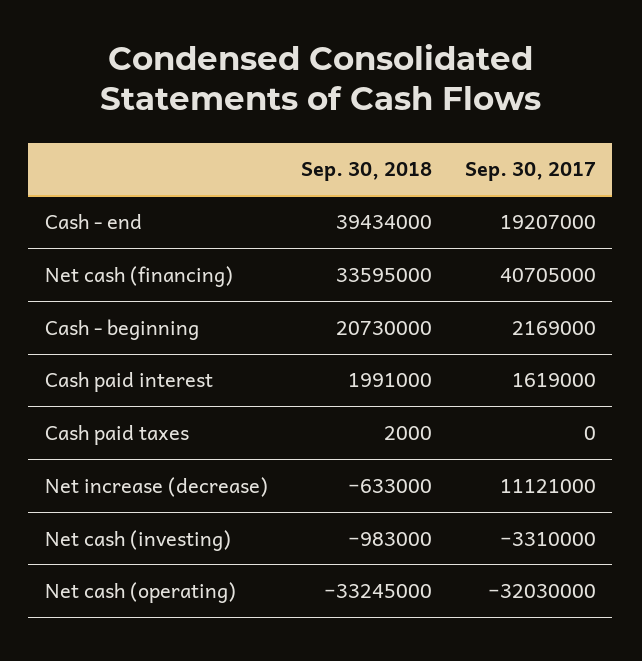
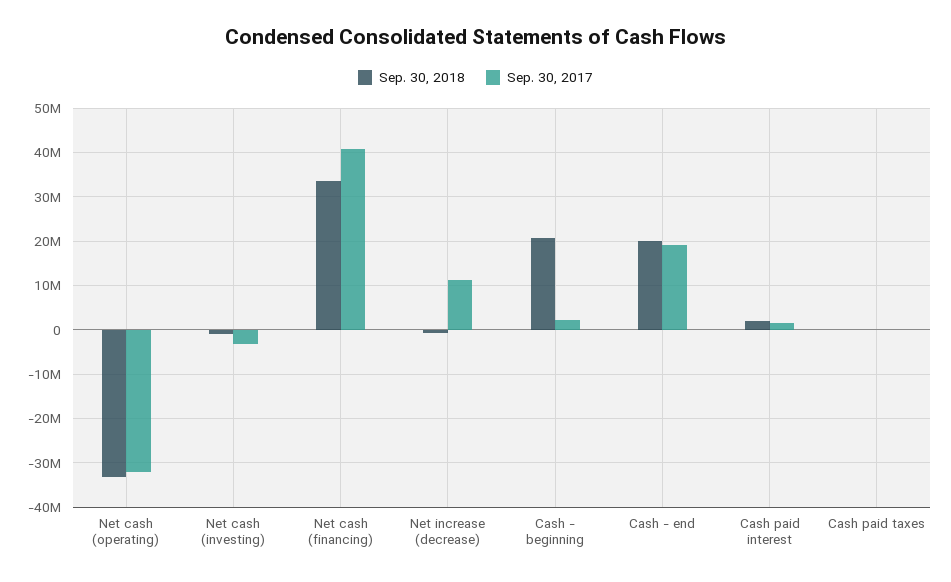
Sep. 30, 2018, Cash - end: 39434000 -> 20000000

